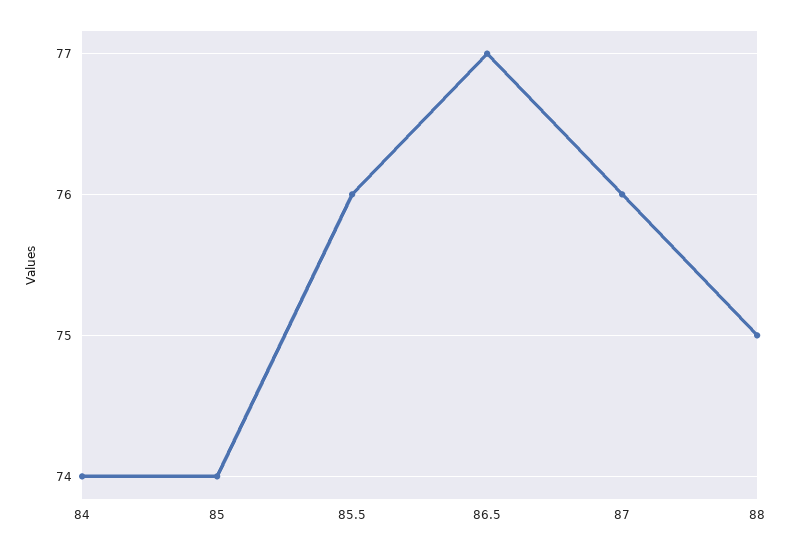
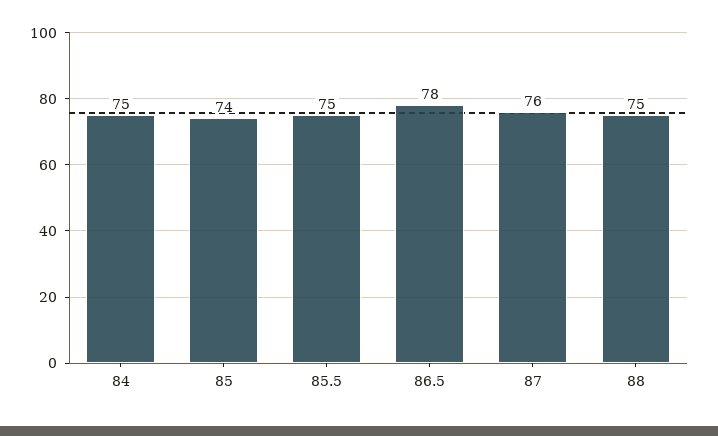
84: 74 -> 75
85.5: 76 -> 75
86.5: 77 -> 78

